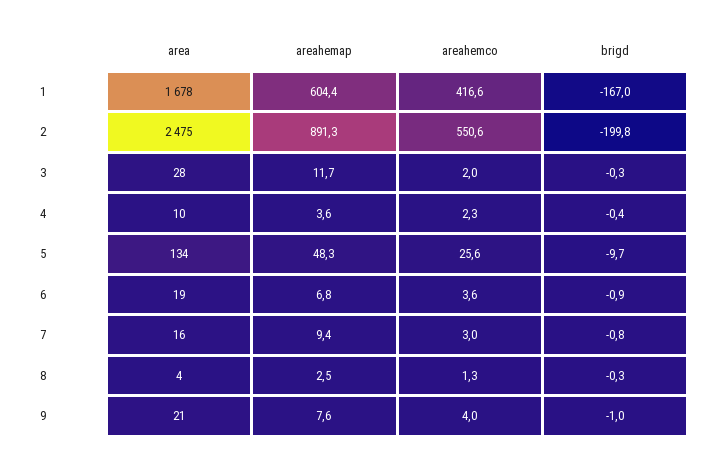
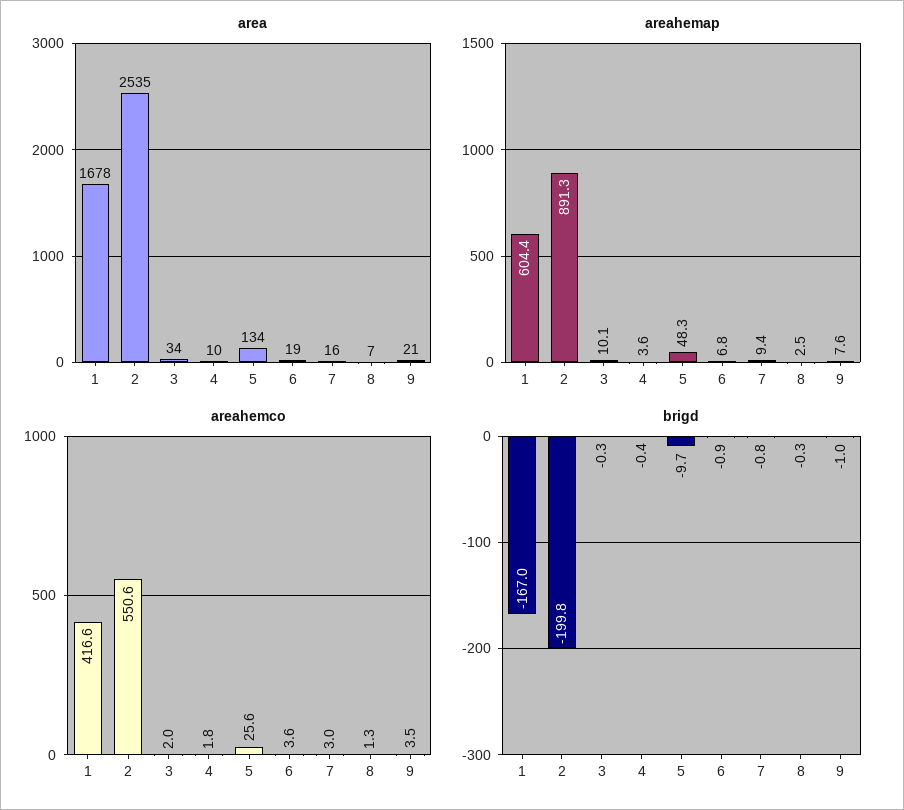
area, 2: 2475 -> 2535
area, 3: 28 -> 34
areahemap, 3: 11.7 -> 10.1
areahemco, 4: 2.3 -> 1.8
area, 8: 4 -> 7
areahemco, 9: 4 -> 3.5

